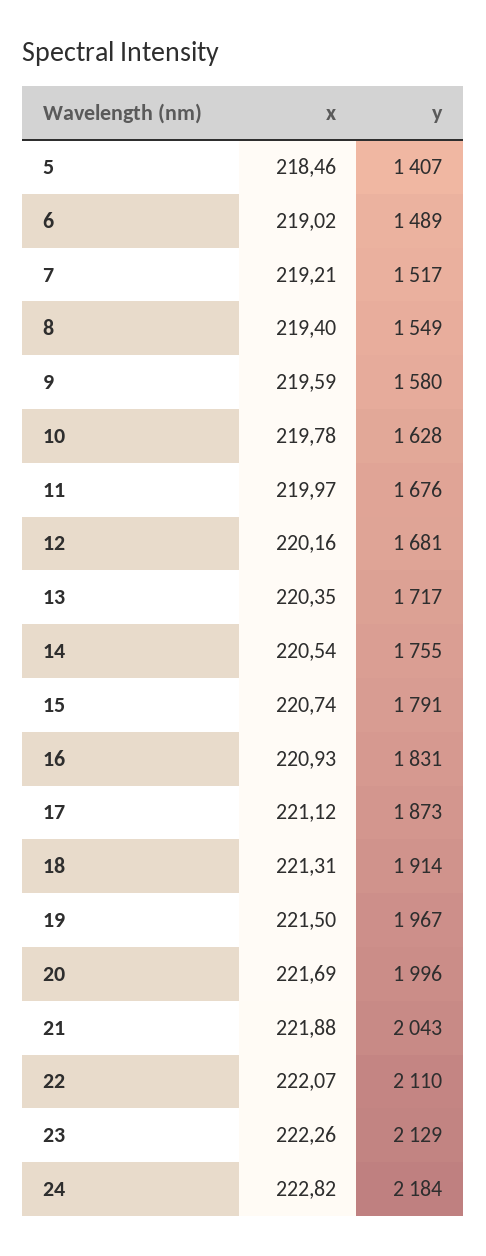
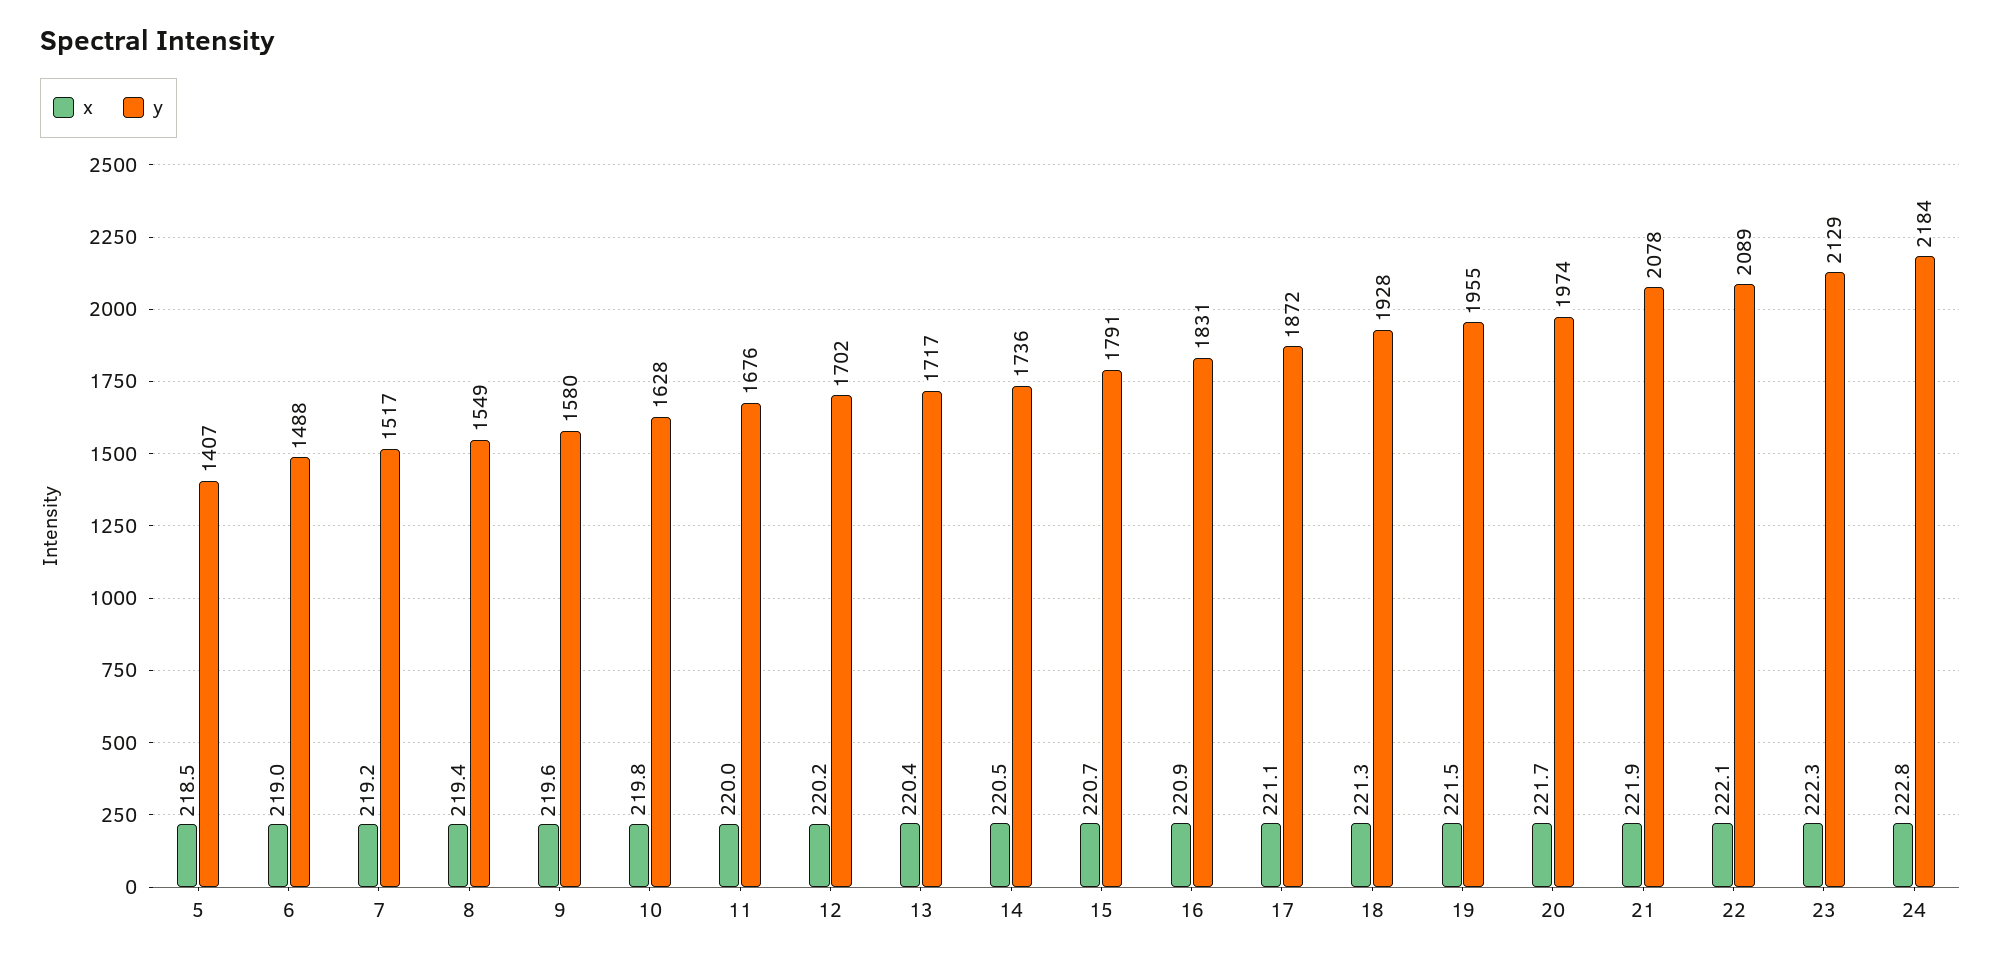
y, 6: 1489 -> 1488
y, 12: 1681 -> 1702
y, 14: 1755 -> 1736
y, 17: 1873 -> 1872
y, 18: 1914 -> 1928
y, 19: 1967 -> 1955
y, 20: 1996 -> 1974
y, 21: 2043 -> 2078
y, 22: 2110 -> 2089

